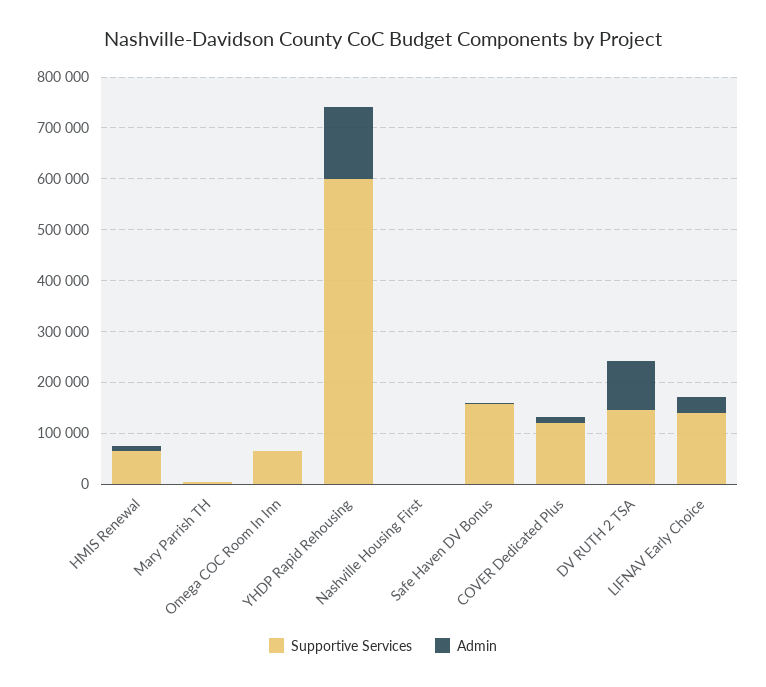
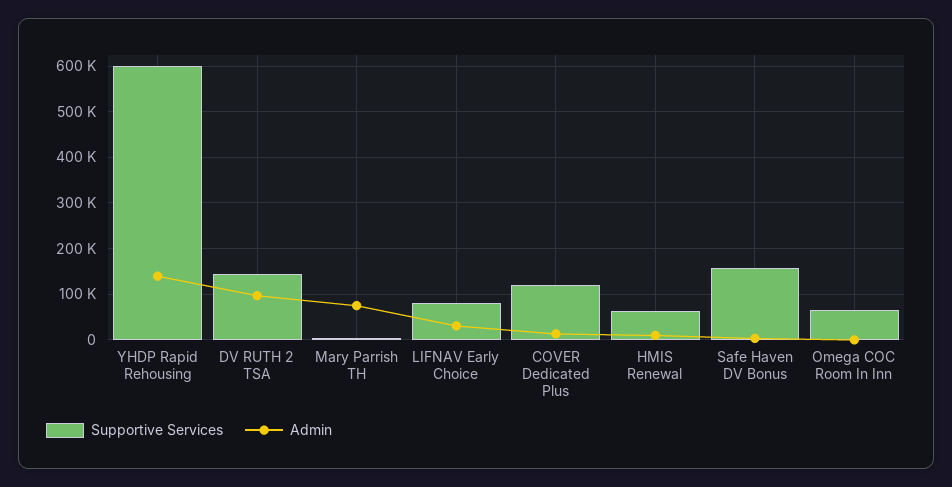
Admin, Mary Parrish TH: 0 -> 80000
Supportive Services, Nashville Housing First: 0 -> none
Admin, Nashville Housing First: 0 -> none
Supportive Services, LIFNAV Early Choice: 140000 -> 80000

